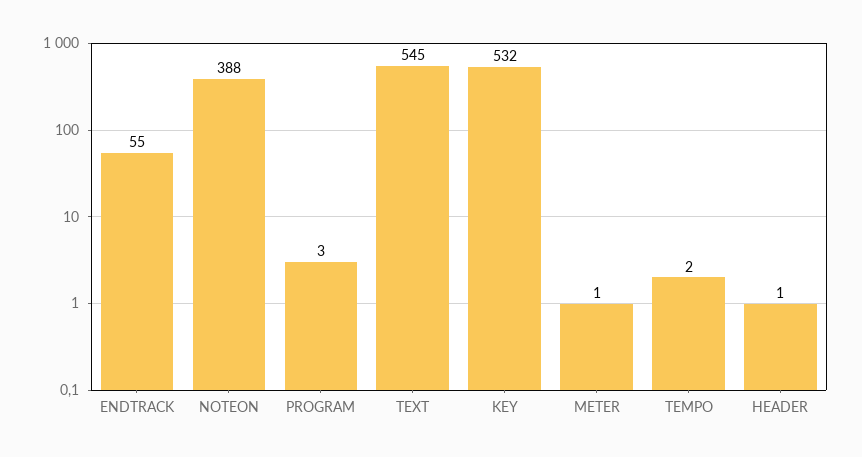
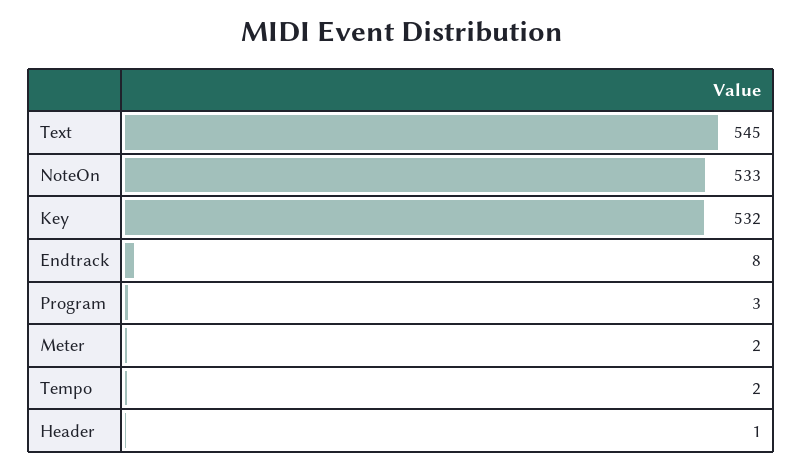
ENDTRACK: 55 -> 8
NOTEON: 388 -> 533
METER: 1 -> 2

